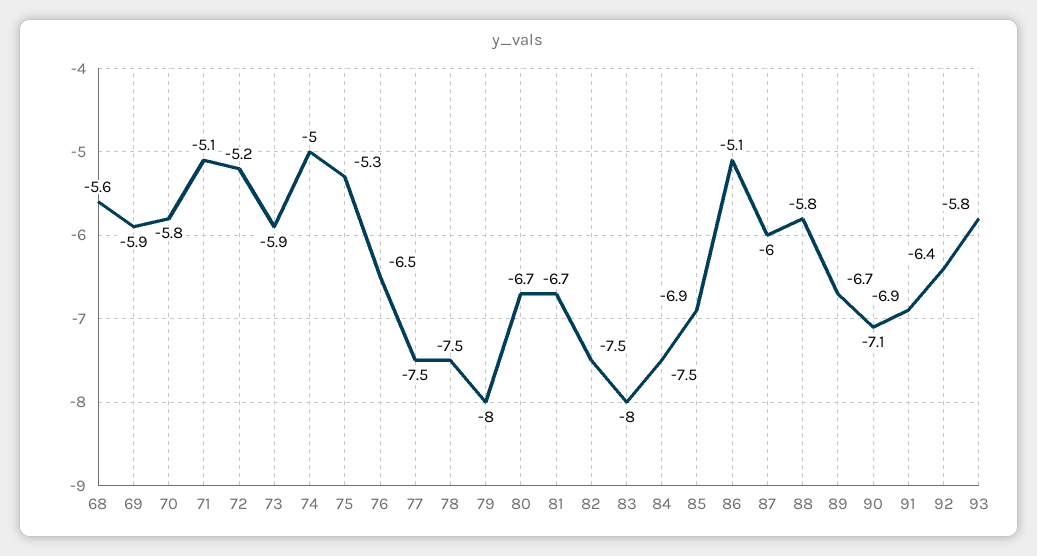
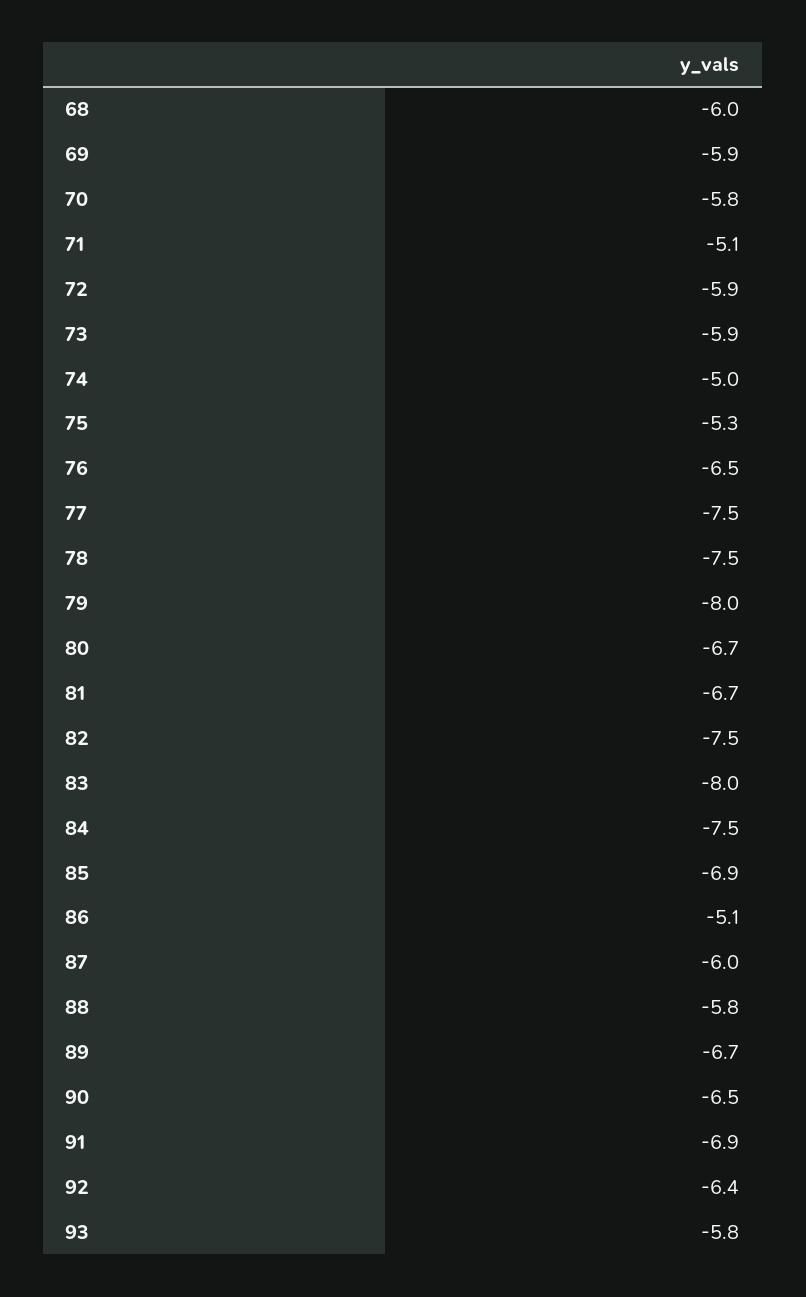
68: -5.6 -> -6
72: -5.2 -> -5.9
90: -7.1 -> -6.5

